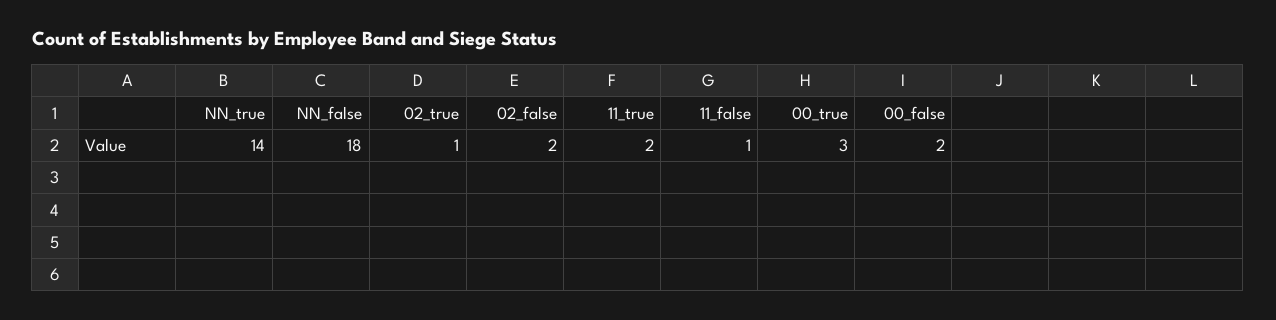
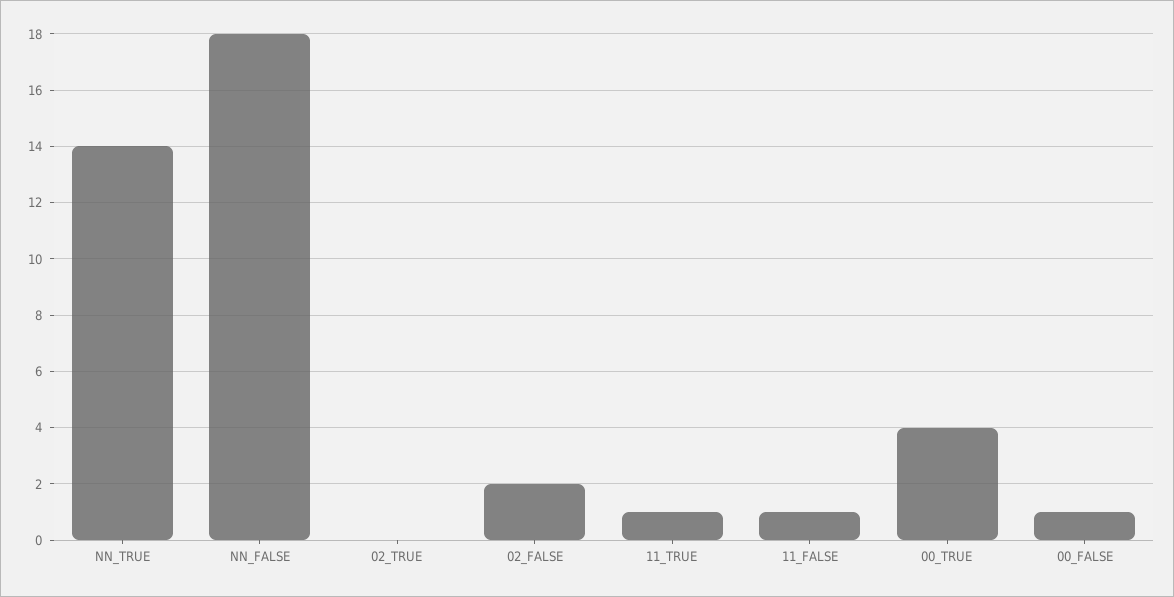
02_true: 1 -> 0
11_true: 2 -> 1
00_true: 3 -> 4
00_false: 2 -> 1

